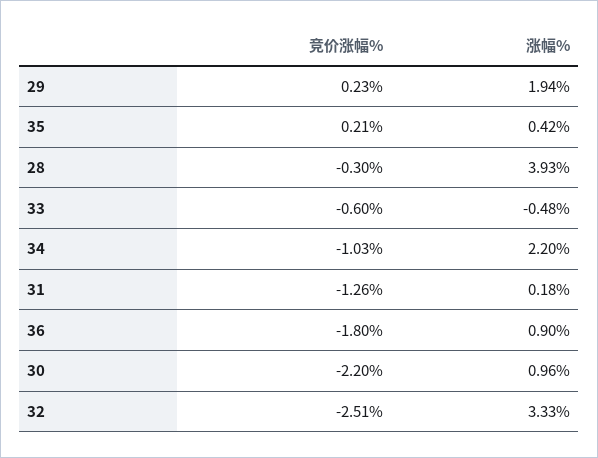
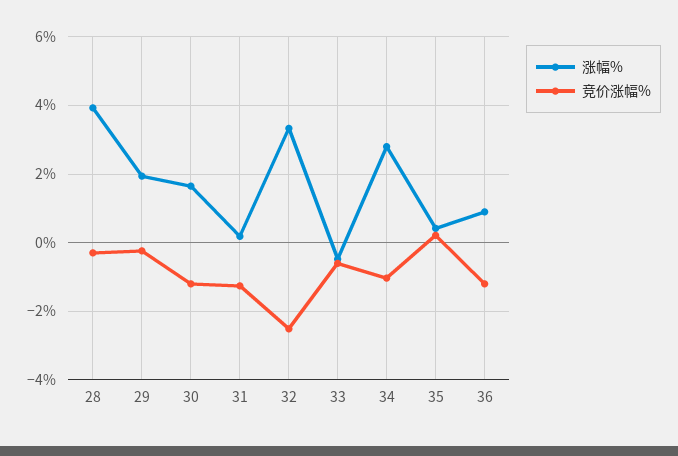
竞价涨幅%, 29: 0.23 -> -0.2
涨幅%, 34: 2.2 -> 2.8
竞价涨幅%, 36: -1.8 -> -1.2
竞价涨幅%, 30: -2.2 -> -1.2
涨幅%, 30: 0.96 -> 1.6

